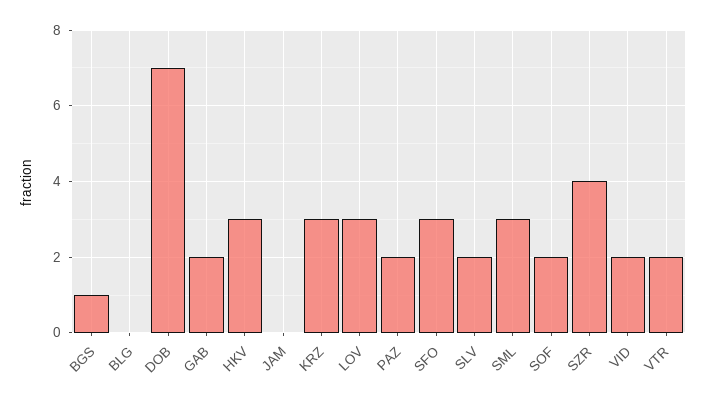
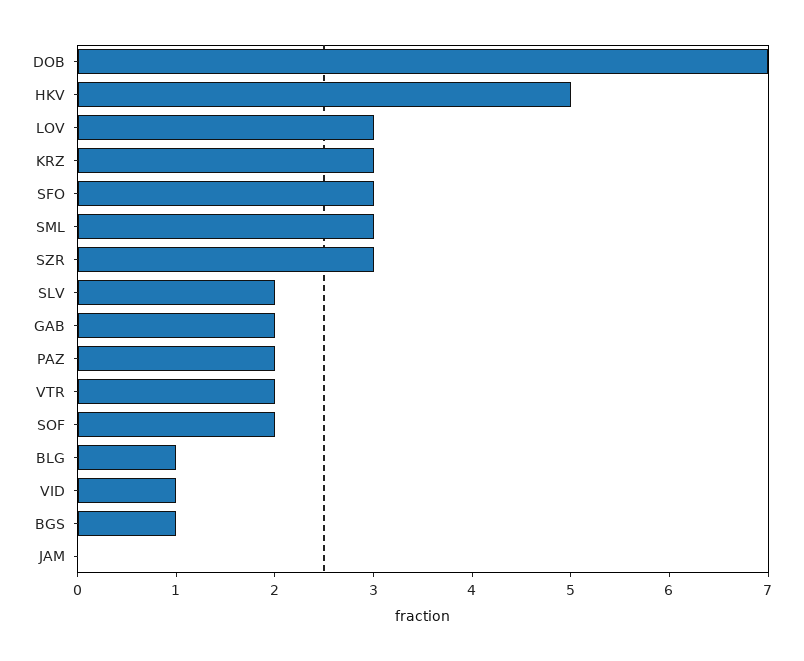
BLG: 0 -> 1
HKV: 3 -> 5
SZR: 4 -> 3
VID: 2 -> 1

